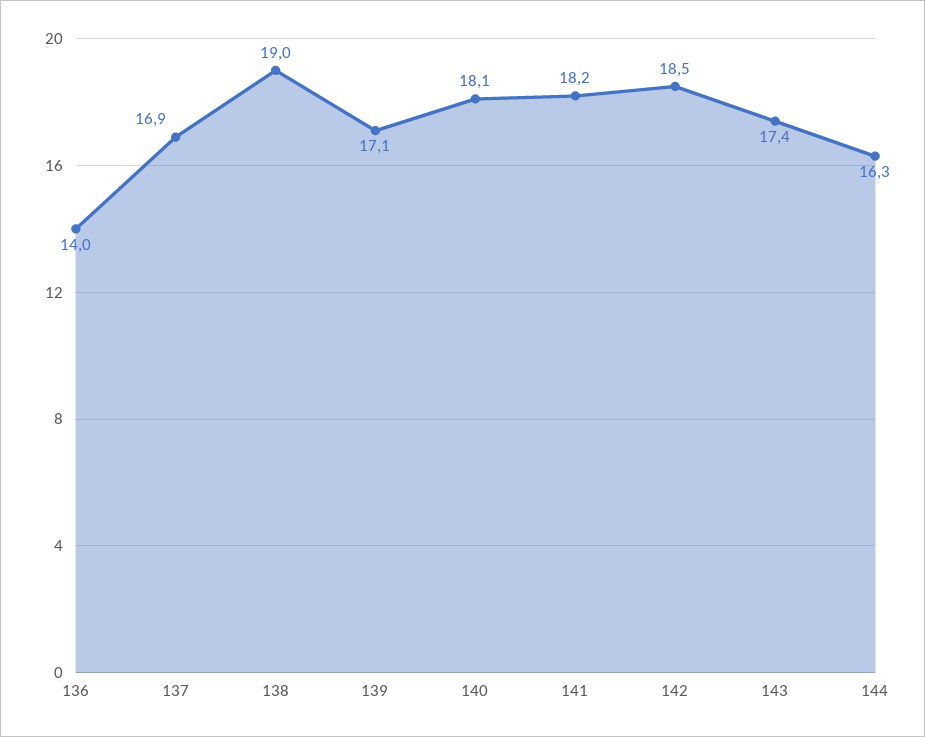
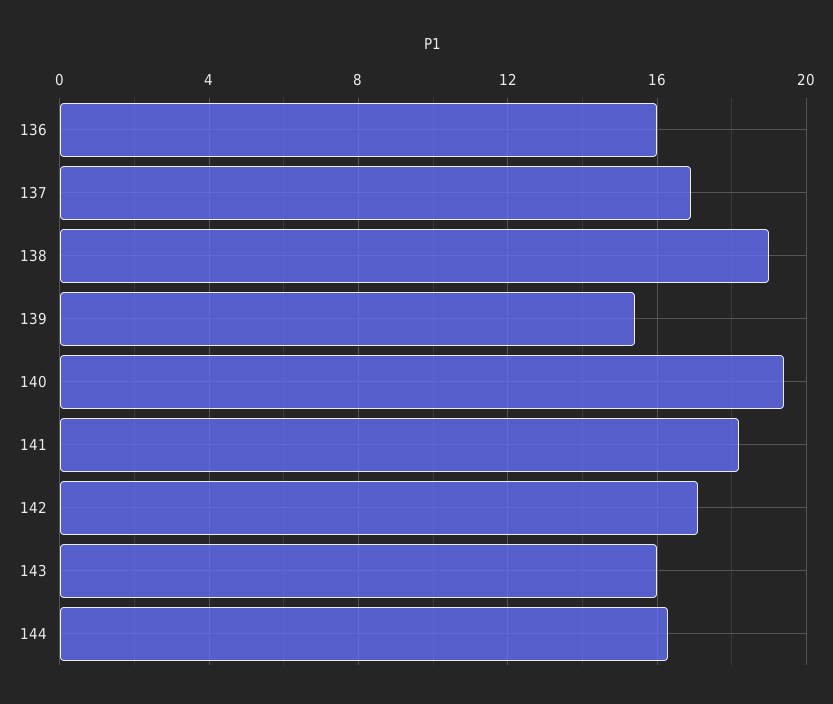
136: 14 -> 16
139: 17.1 -> 15.5
140: 18.1 -> 19.5
142: 18.5 -> 17
143: 17.4 -> 16

